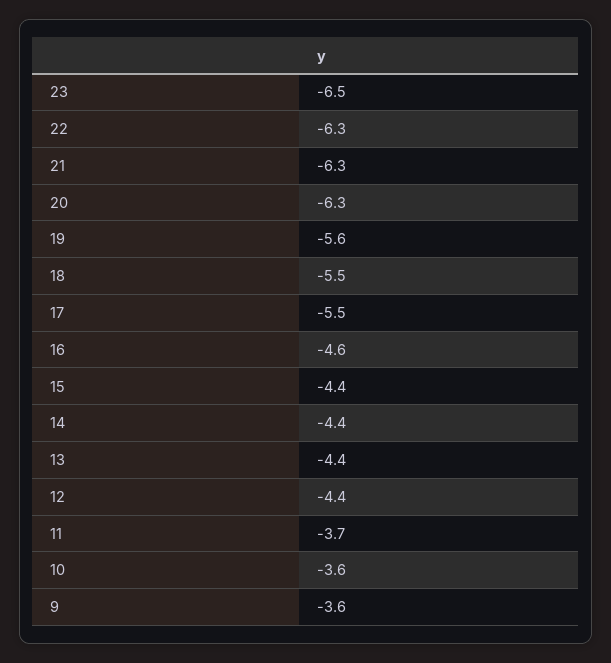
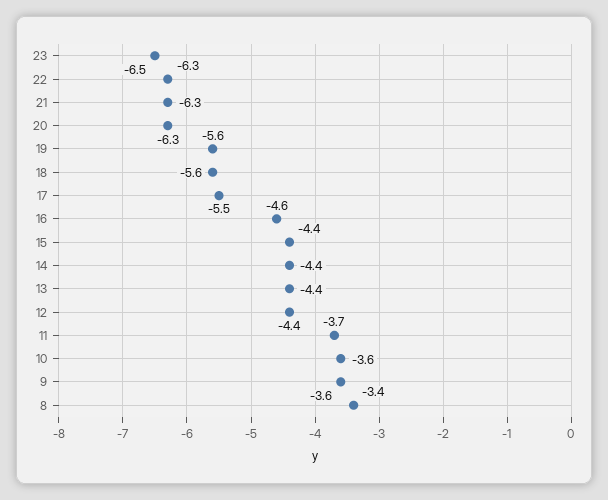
18: -5.5 -> -5.6
8: none -> -3.4

